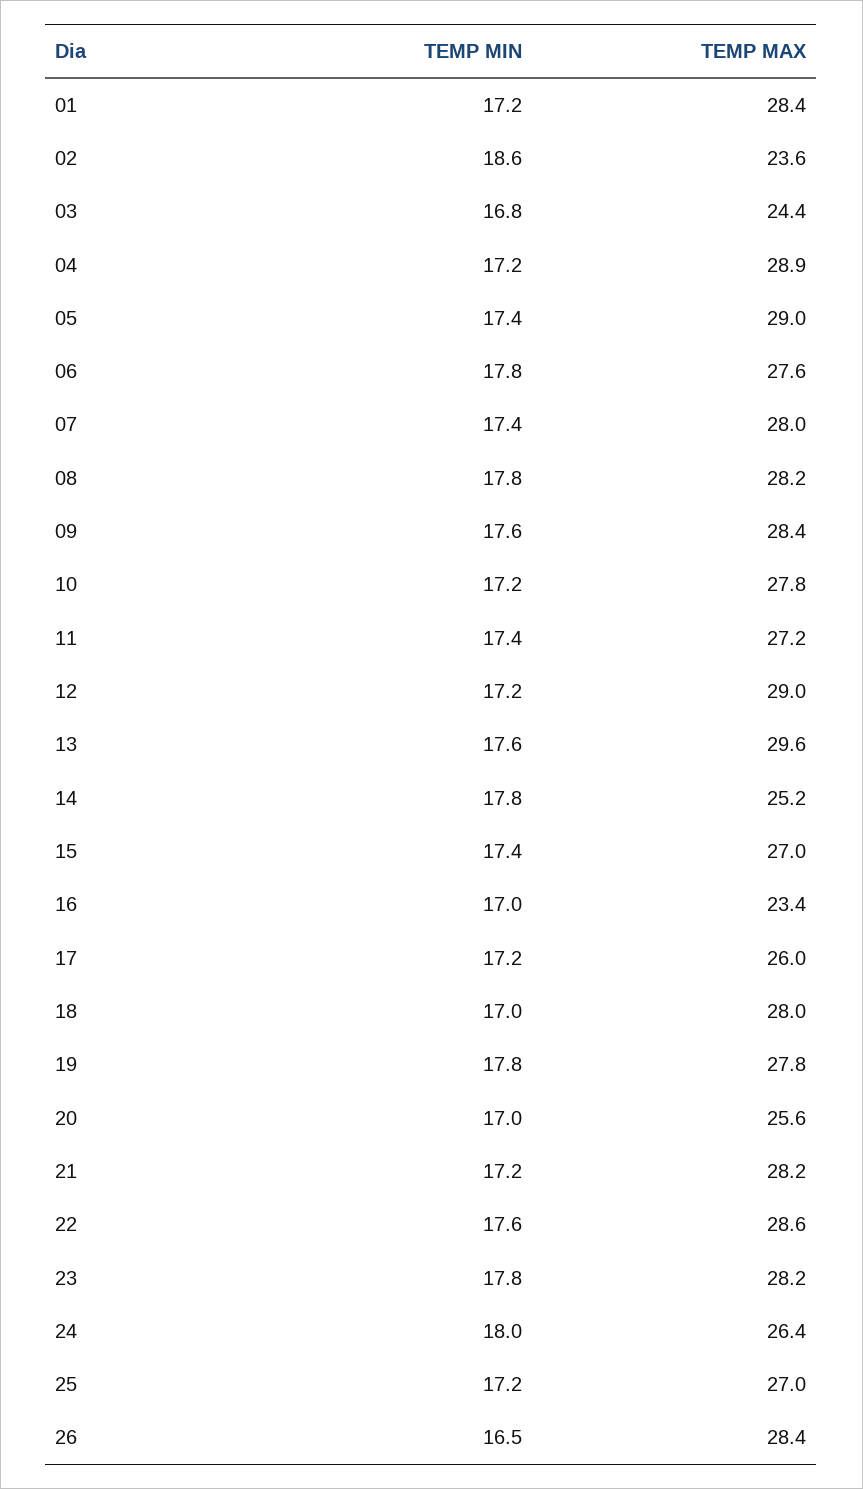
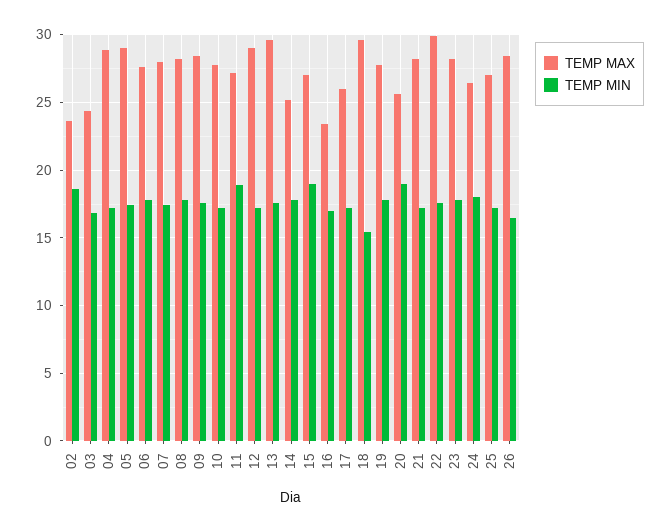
TEMP MIN, 01: 17.2 -> none
TEMP MAX, 01: 28.4 -> none
TEMP MIN, 11: 17.4 -> 19
TEMP MIN, 15: 17.4 -> 19
TEMP MIN, 18: 17 -> 15.5
TEMP MAX, 18: 28 -> 29.5
TEMP MIN, 20: 17 -> 19
TEMP MAX, 22: 28.6 -> 30

